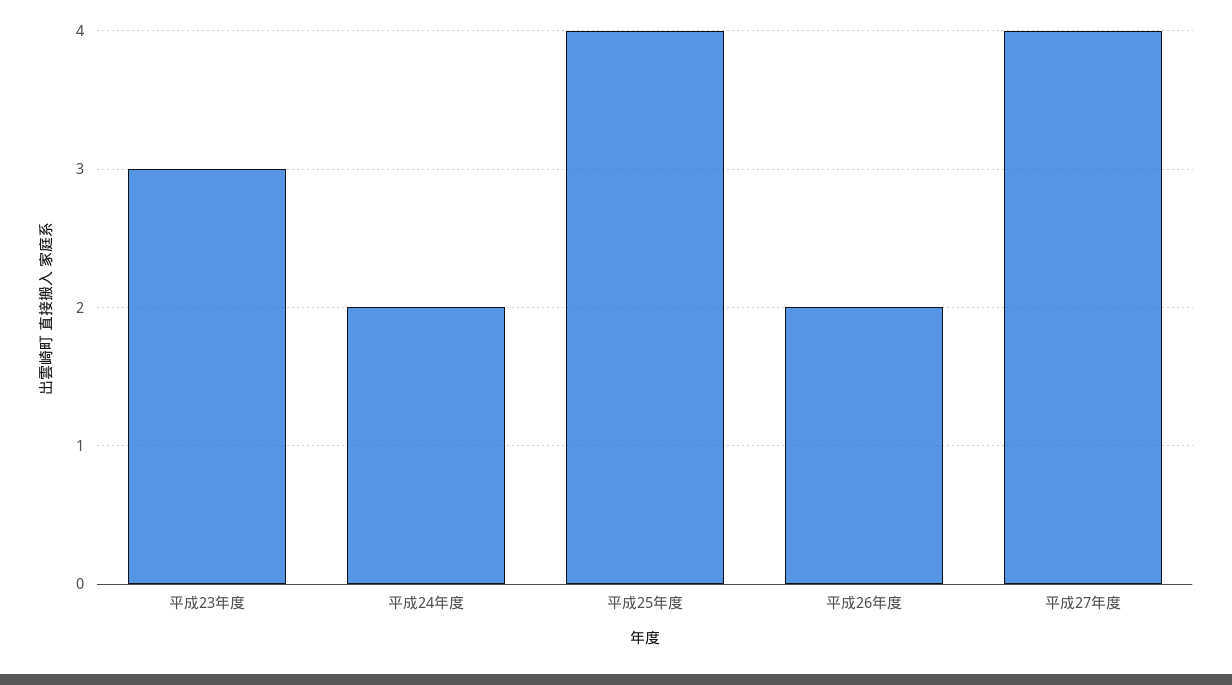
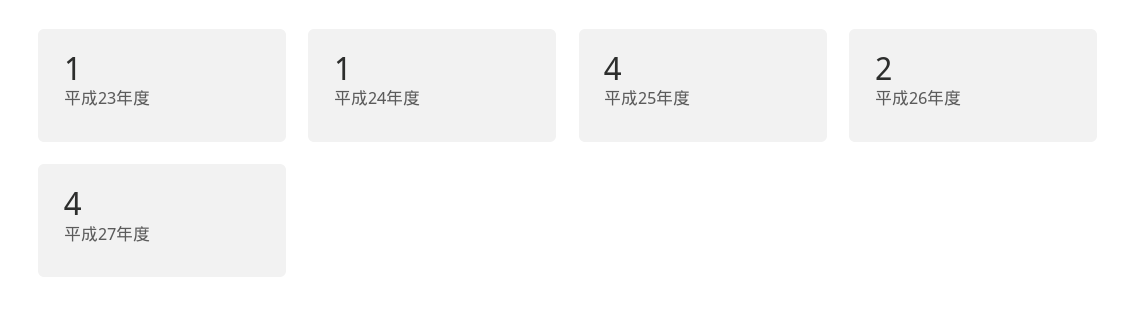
平成23年度: 3 -> 1
平成24年度: 2 -> 1

